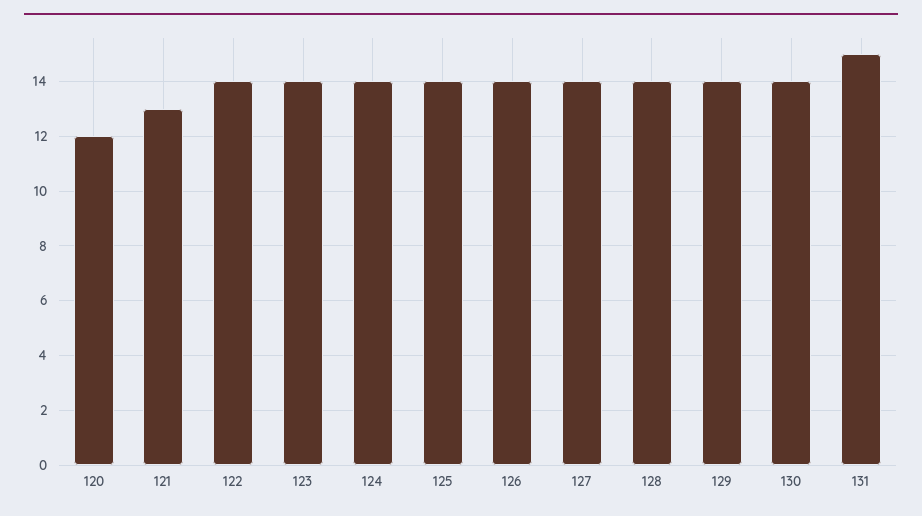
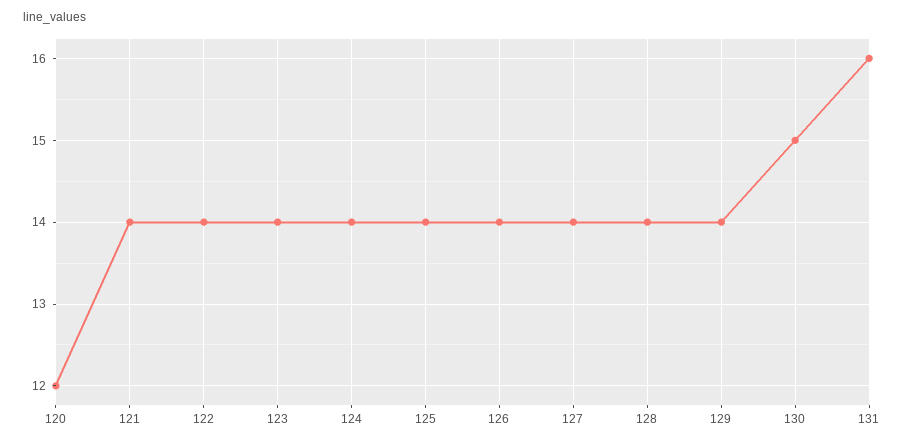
121: 13 -> 14
130: 14 -> 15
131: 15 -> 16

